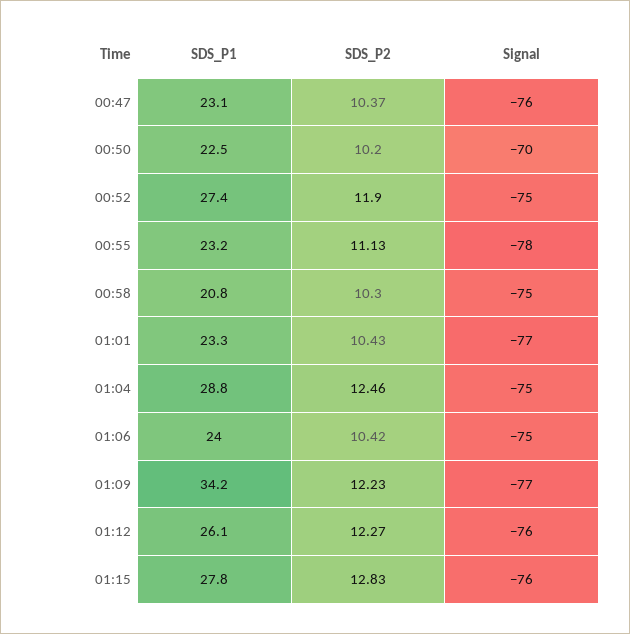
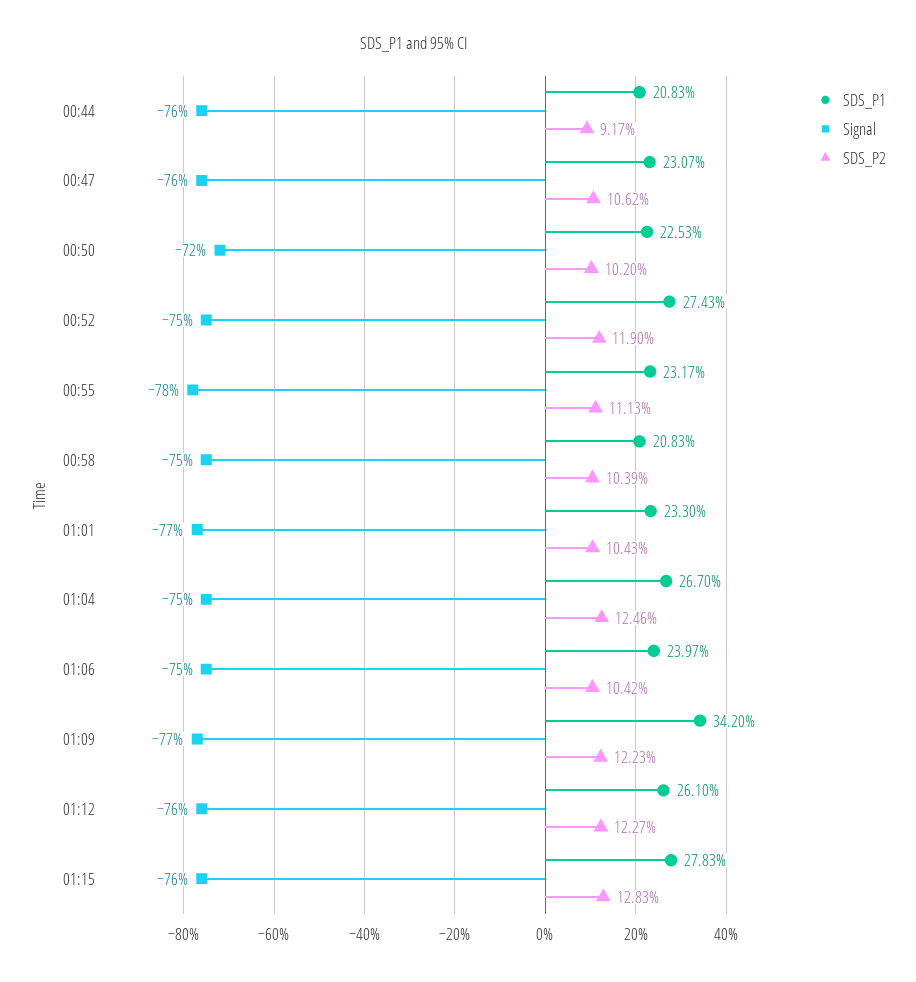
SDS_P2, 00:47: 10.37 -> 10.62
Signal, 00:50: -70 -> -72
SDS_P2, 00:58: 10.3 -> 10.39
SDS_P1, 01:04: 28.8 -> 26.7
SDS_P1, 00:44: none -> 20.83
Signal, 00:44: none -> -76
SDS_P2, 00:44: none -> 9.17

